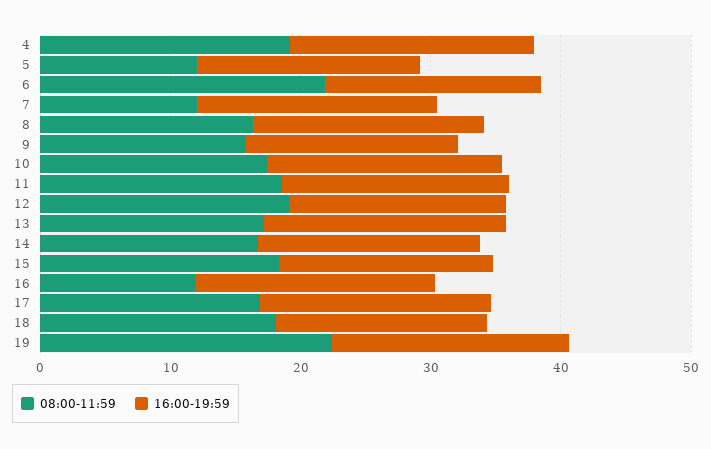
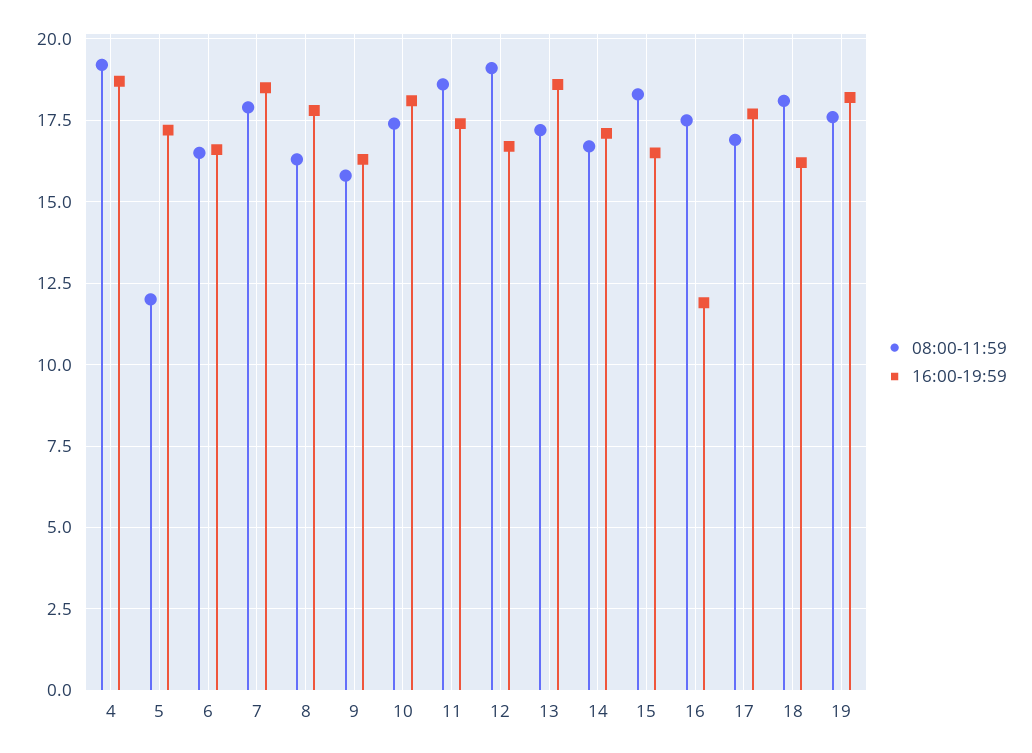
08:00-11:59, 6: 22 -> 16.5
08:00-11:59, 7: 12 -> 18
08:00-11:59, 16: 12 -> 17.5
16:00-19:59, 16: 18 -> 12
08:00-11:59, 19: 22 -> 17.5

